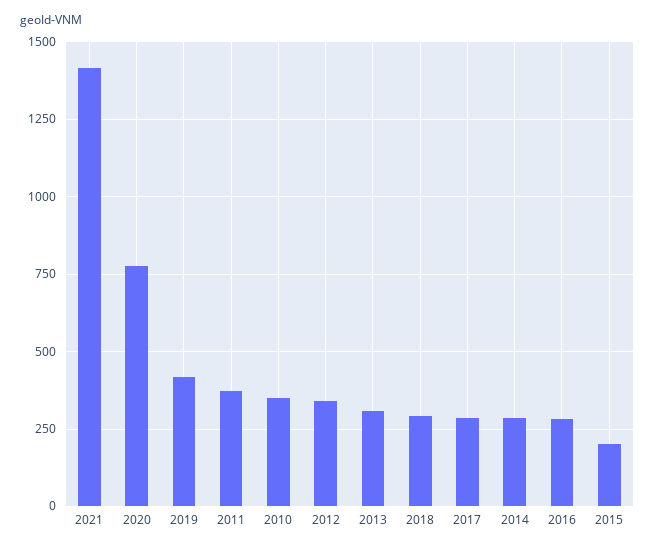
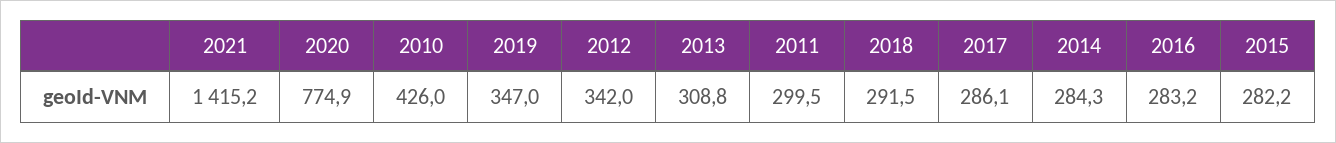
2019: 425 -> 347
2011: 375 -> 299.5
2010: 350 -> 426
2015: 200 -> 282.2

